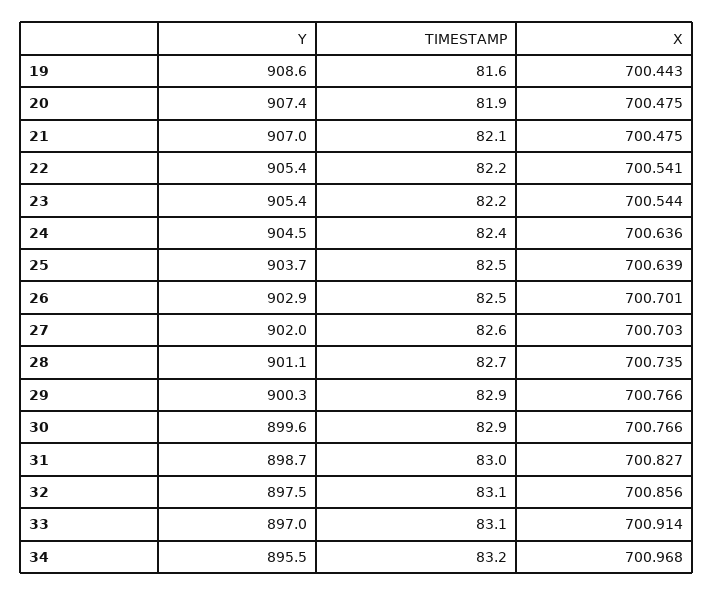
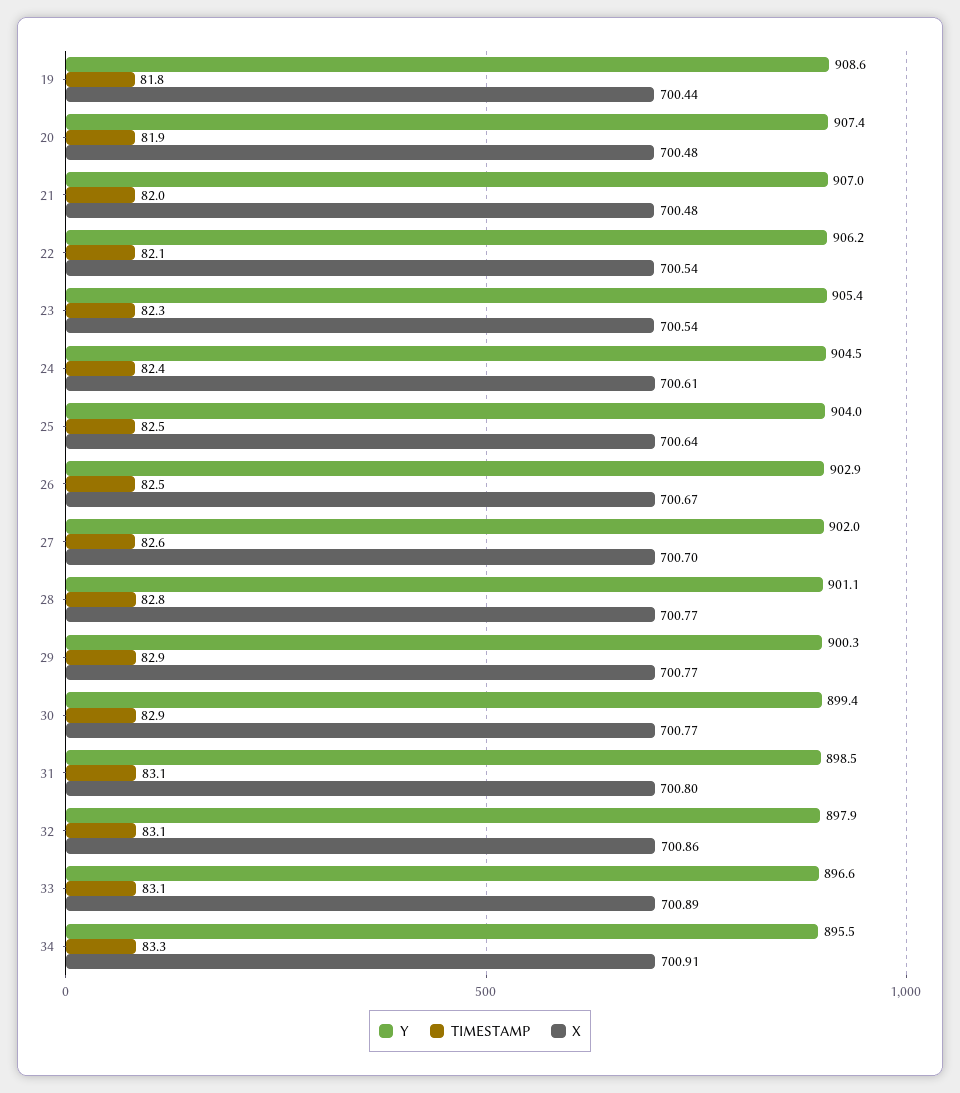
TIMESTAMP, 19: 81.6 -> 81.8
TIMESTAMP, 21: 82.1 -> 82
Y, 22: 905.4 -> 906.2
TIMESTAMP, 22: 82.2 -> 82.1
TIMESTAMP, 23: 82.2 -> 82.3
X, 24: 700.636 -> 700.61
Y, 25: 903.7 -> 904
X, 26: 700.701 -> 700.67
TIMESTAMP, 28: 82.7 -> 82.8
X, 28: 700.735 -> 700.77
Y, 30: 899.6 -> 899.4
Y, 31: 898.7 -> 898.5
TIMESTAMP, 31: 83 -> 83.1
X, 31: 700.827 -> 700.8
Y, 32: 897.5 -> 897.9
Y, 33: 897 -> 896.6
X, 33: 700.914 -> 700.89
TIMESTAMP, 34: 83.2 -> 83.3
X, 34: 700.968 -> 700.91

